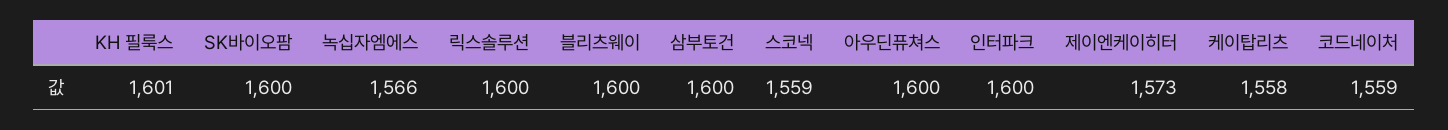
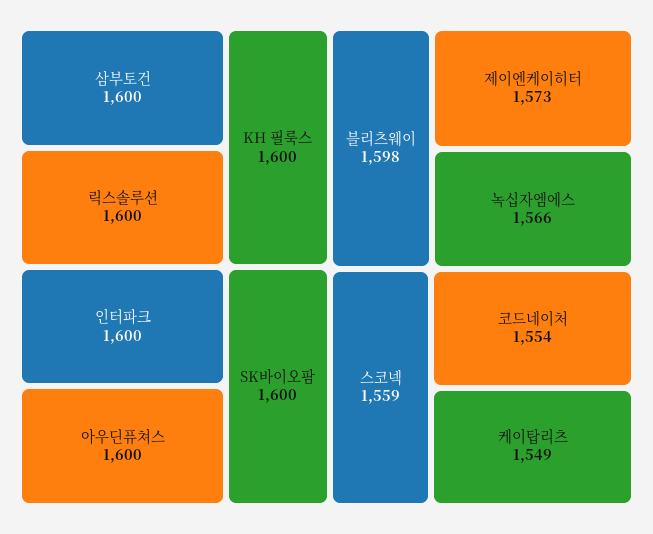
KH 필룩스: 1601 -> 1600
블리츠웨이: 1600 -> 1598
케이탑리츠: 1558 -> 1549
코드네이처: 1559 -> 1554

